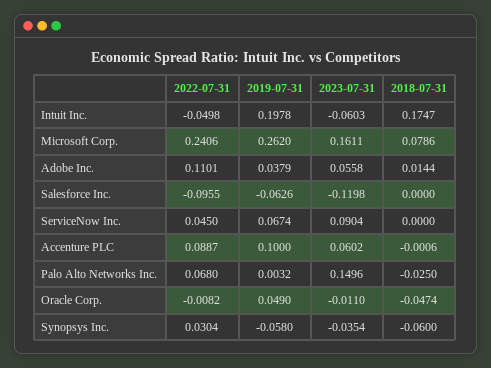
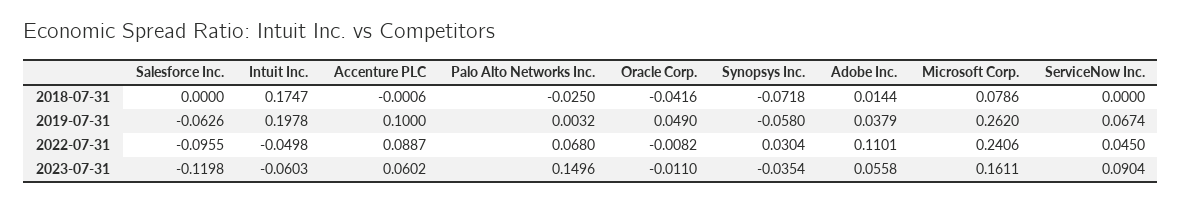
2018-07-31, Oracle Corp.: -0.0474 -> -0.0416
2018-07-31, Synopsys Inc.: -0.06 -> -0.0718

